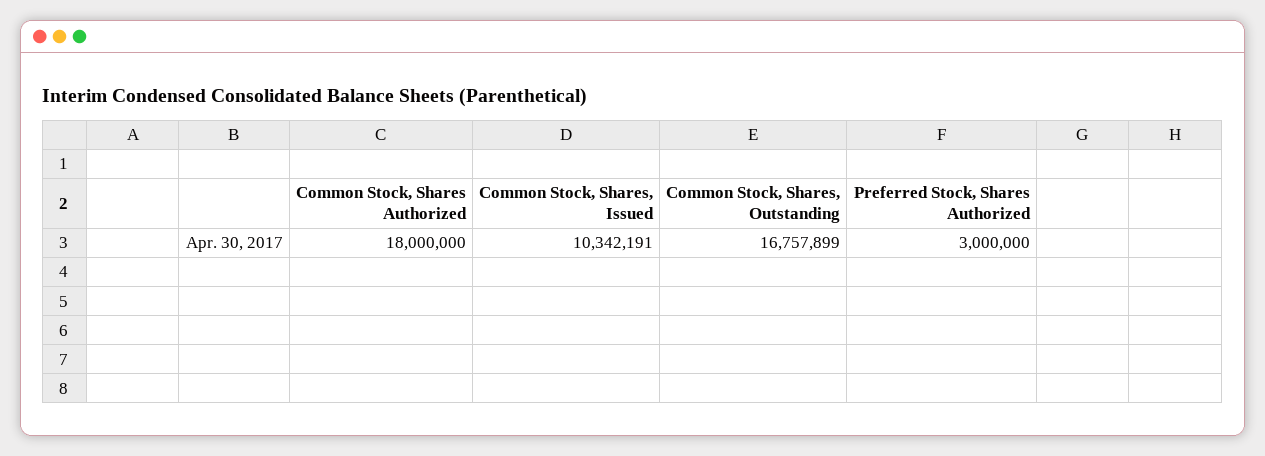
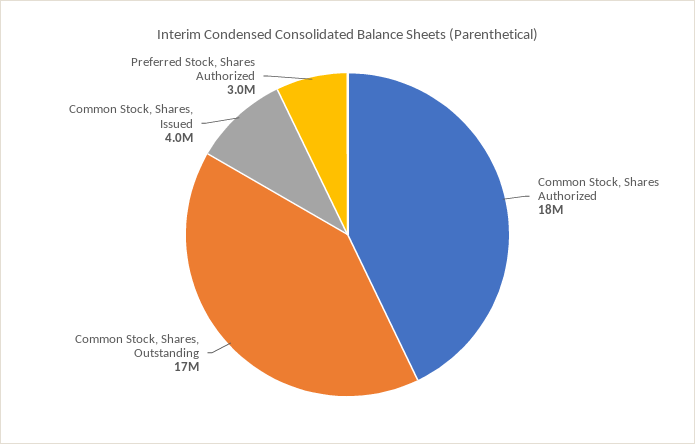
Common Stock, Shares, Issued: 10342191 -> 4000000

